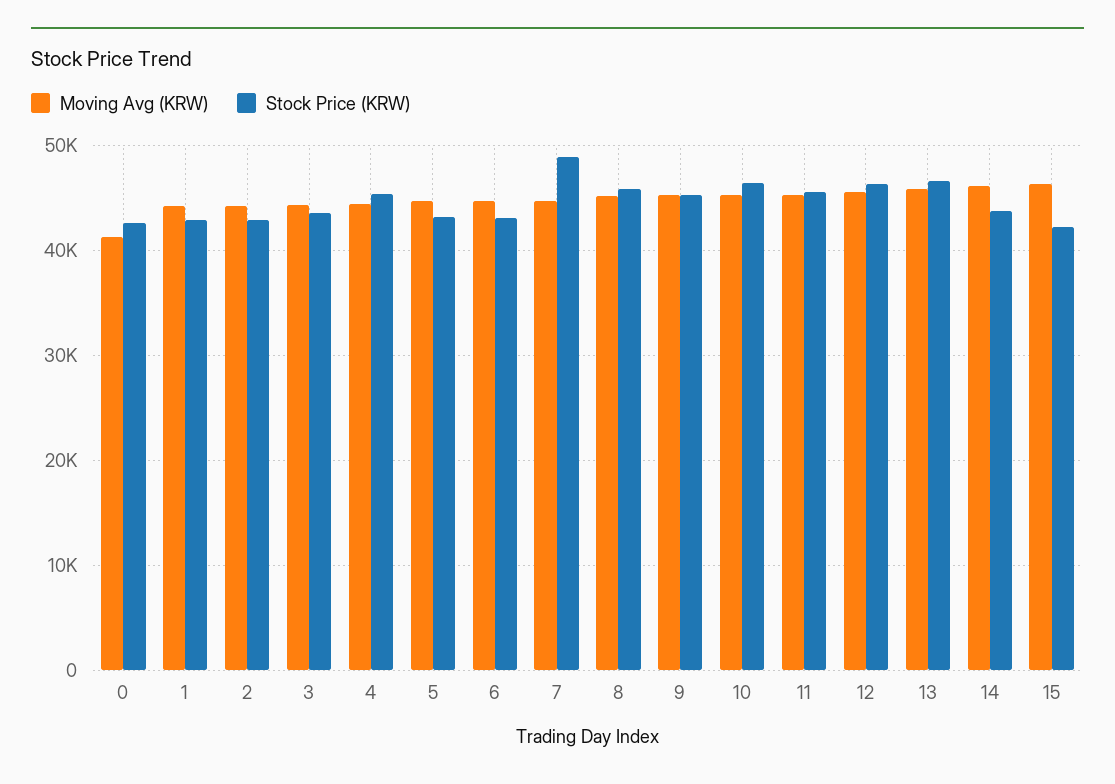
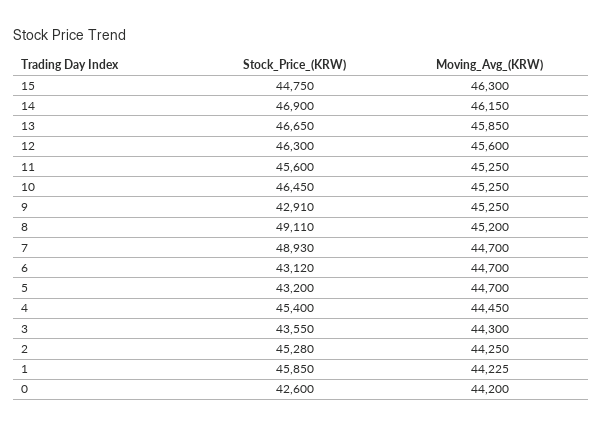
Moving Avg (KRW), 0: 41000 -> 44200
Stock Price (KRW), 1: 43000 -> 45850
Stock Price (KRW), 2: 43000 -> 45280
Stock Price (KRW), 8: 46000 -> 49110
Stock Price (KRW), 9: 45000 -> 42910
Stock Price (KRW), 14: 44000 -> 46900
Stock Price (KRW), 15: 42000 -> 44750

